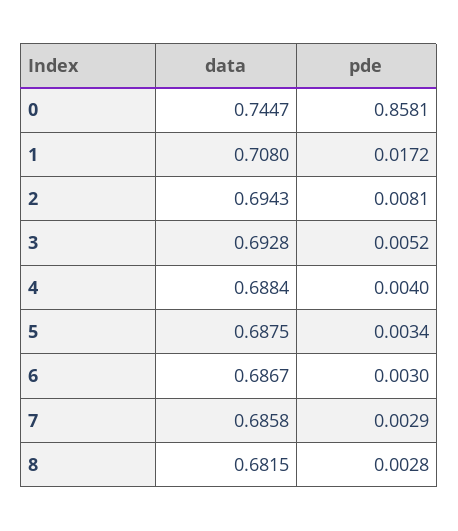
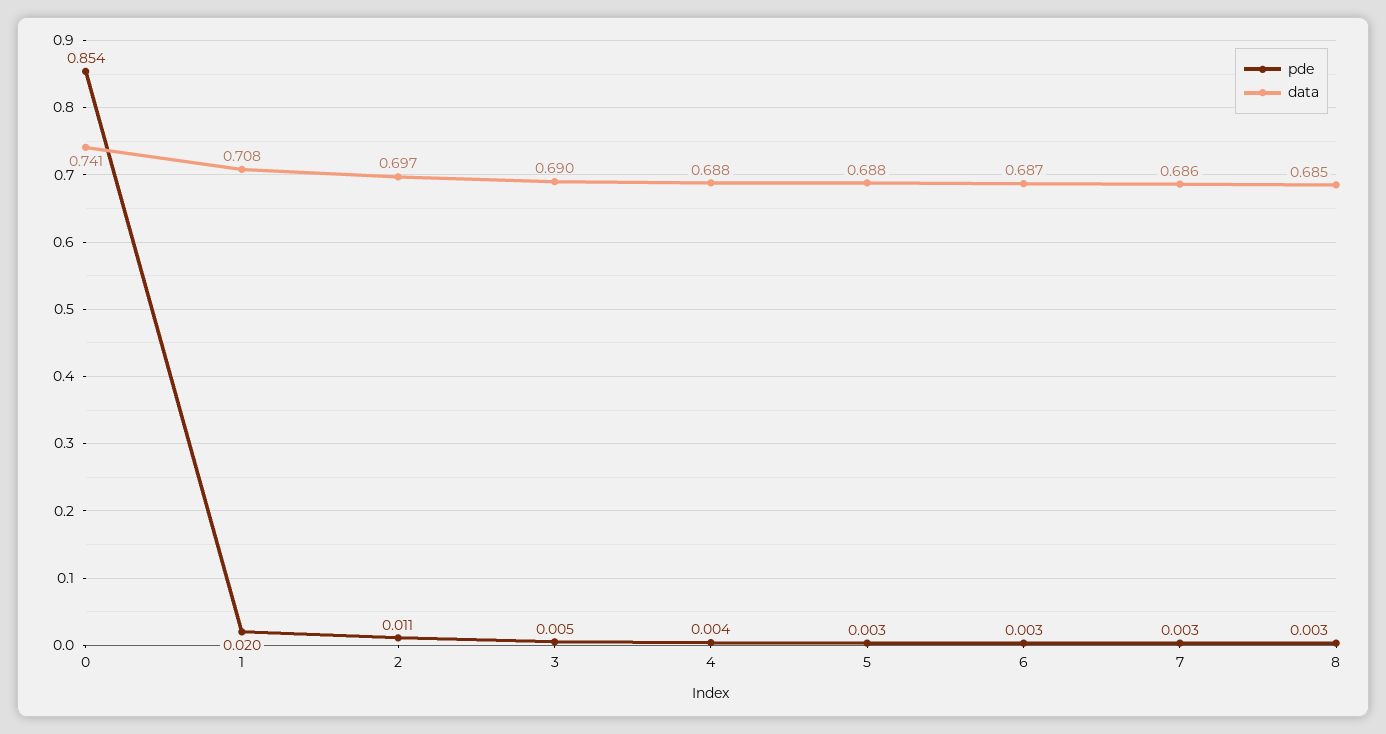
data, 0: 0.7447 -> 0.741
pde, 0: 0.8581 -> 0.854
pde, 1: 0.0172 -> 0.02
data, 2: 0.6943 -> 0.697
pde, 2: 0.0081 -> 0.011
data, 3: 0.6928 -> 0.69
data, 8: 0.6815 -> 0.685

